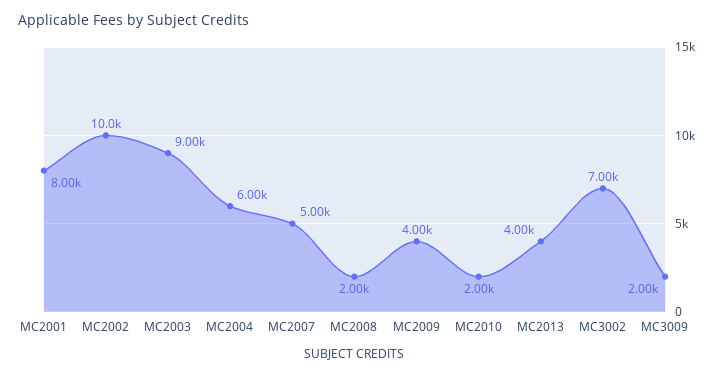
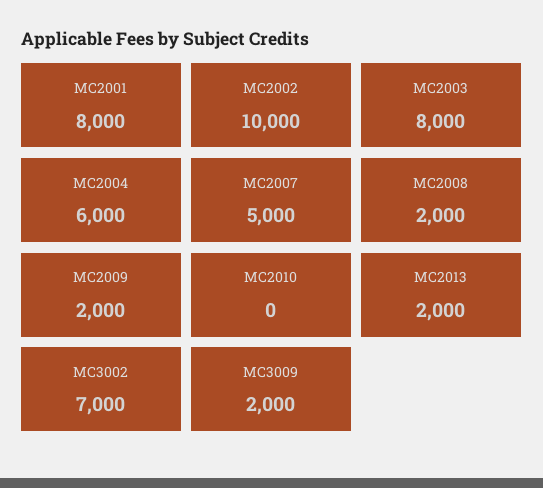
MC2003: 9000 -> 8000
MC2009: 4000 -> 2000
MC2010: 2000 -> 0
MC2013: 4000 -> 2000

